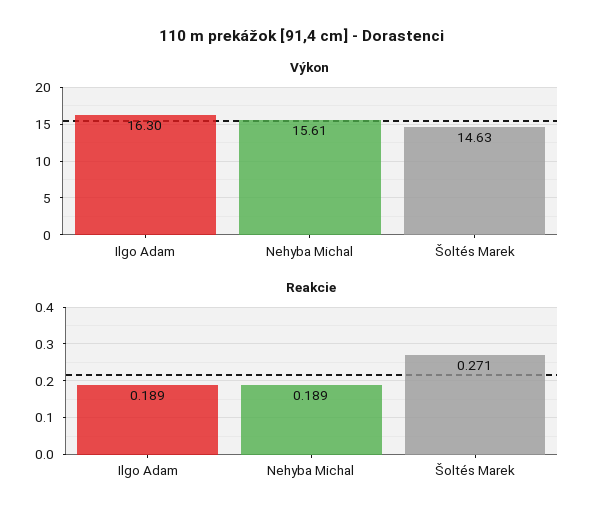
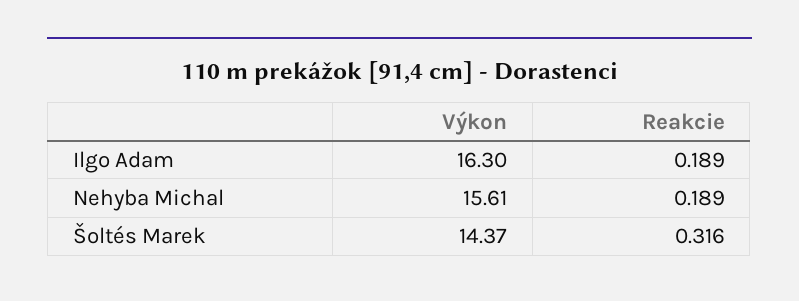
Výkon, Šoltés Marek: 14.63 -> 14.37
Reakcie, Šoltés Marek: 0.271 -> 0.316

